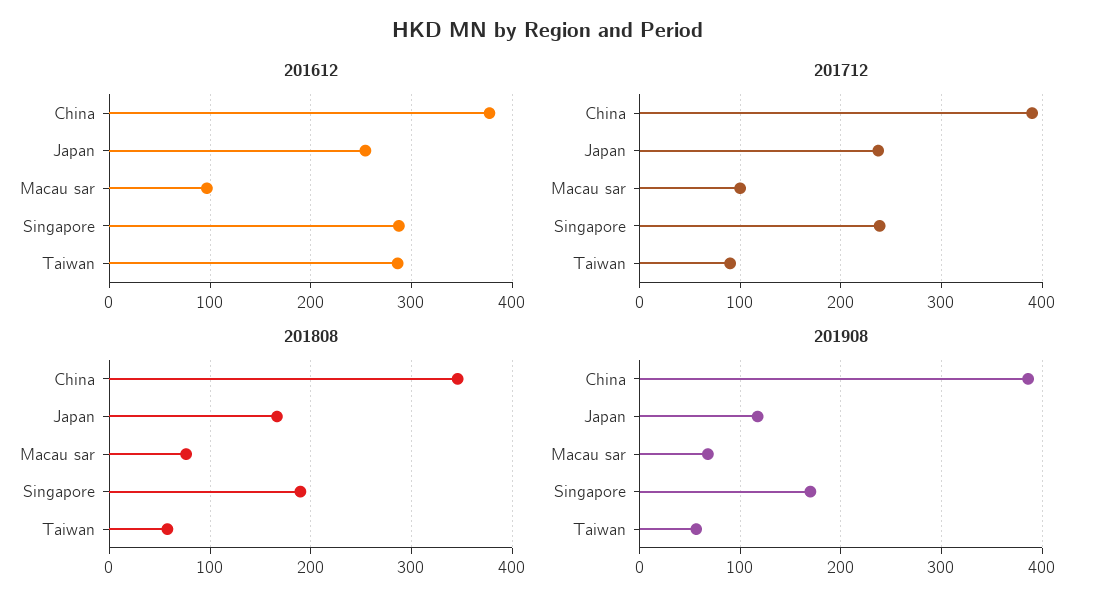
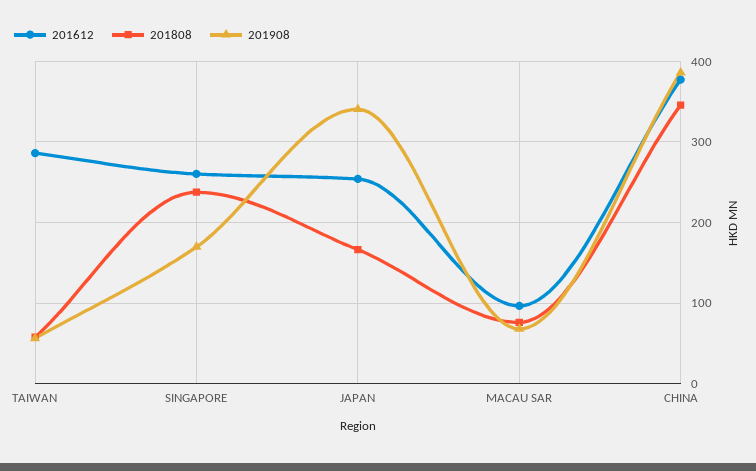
201612, Singapore: 290 -> 260
201712, China: 390 -> none
201712, Japan: 240 -> none
201712, Macau sar: 100 -> none
201712, Singapore: 240 -> none
201712, Taiwan: 90 -> none
201808, Singapore: 190 -> 240
201908, Japan: 120 -> 340

